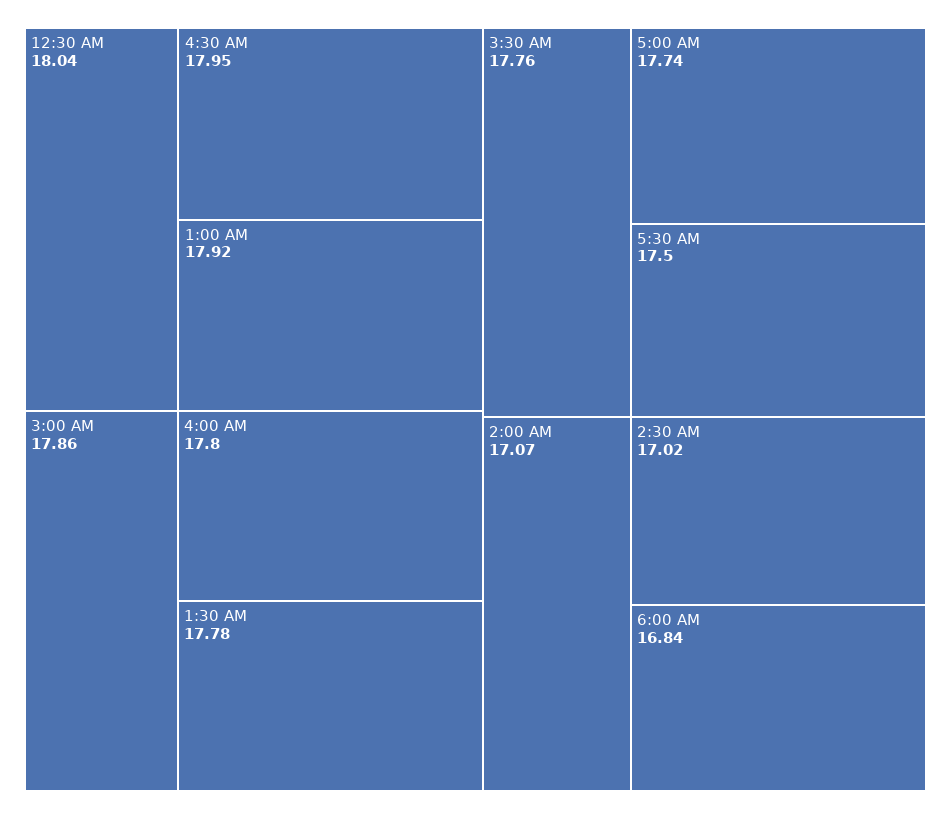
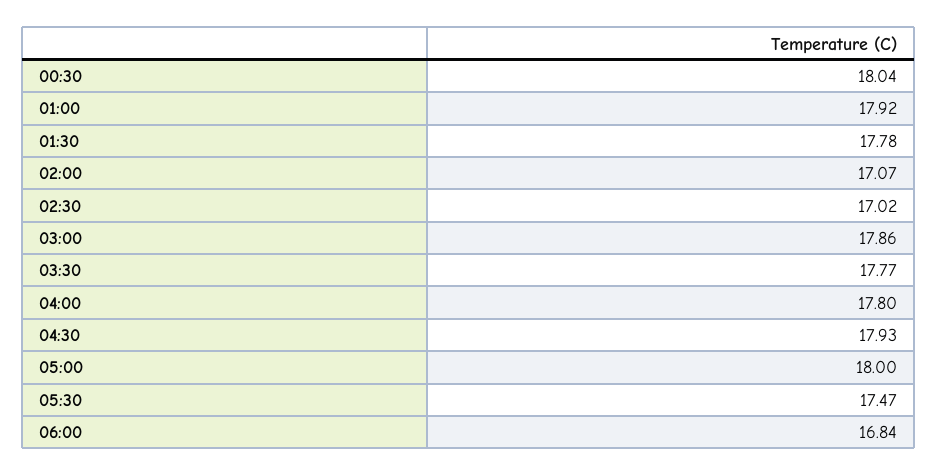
4:30 AM: 17.95 -> 17.93
3:30 AM: 17.76 -> 17.77
5:00 AM: 17.74 -> 18
5:30 AM: 17.5 -> 17.47

